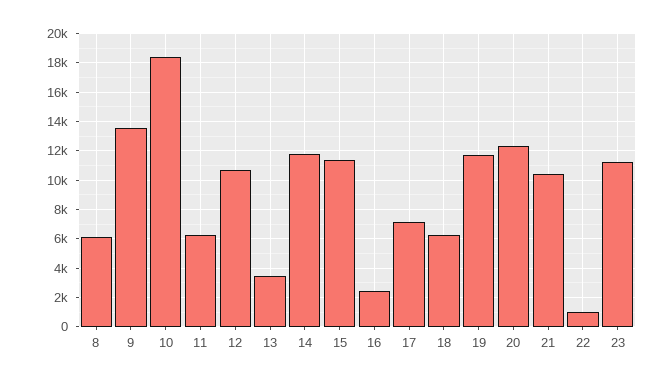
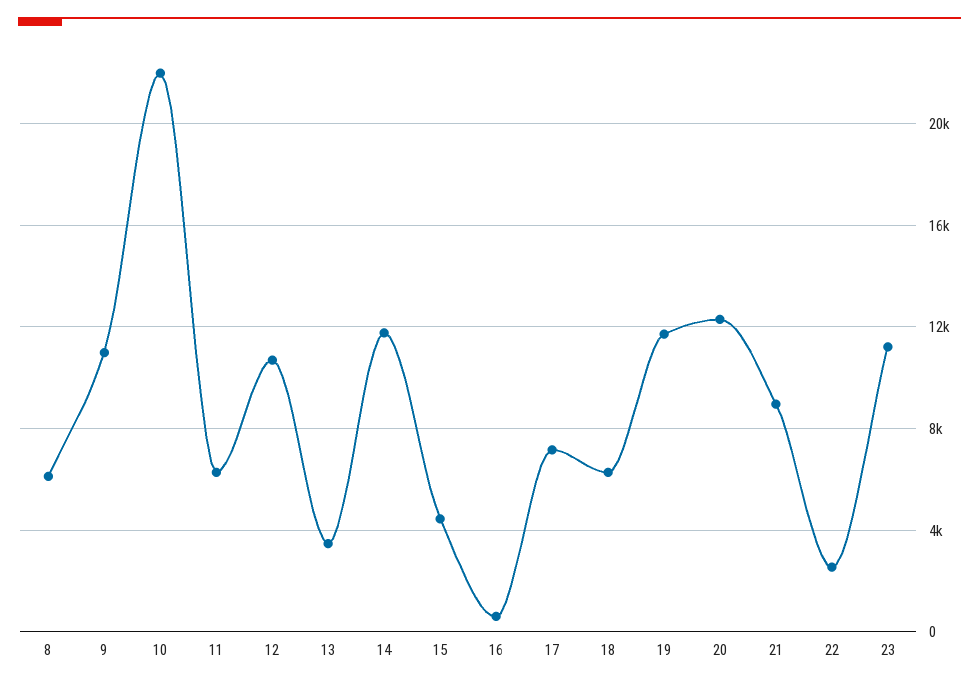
9: 13500 -> 11000
10: 18500 -> 22000
15: 11500 -> 4500
16: 2500 -> 500
21: 10500 -> 9000
22: 1000 -> 2500

